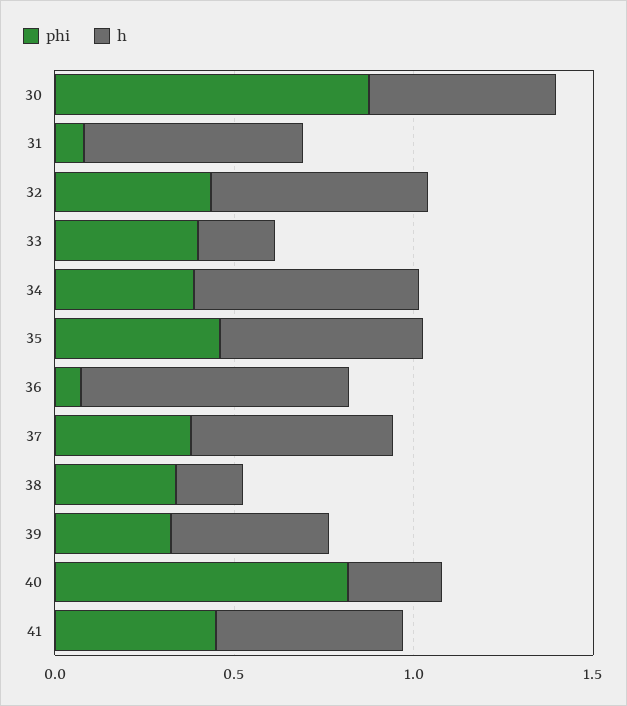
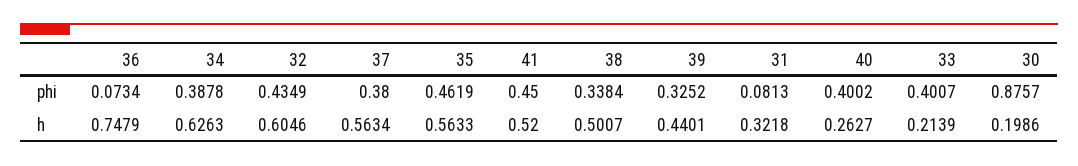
h, 30: 0.5 -> 0.1986
h, 31: 0.6 -> 0.3218
h, 38: 0.2 -> 0.5007
phi, 40: 0.8 -> 0.4002

